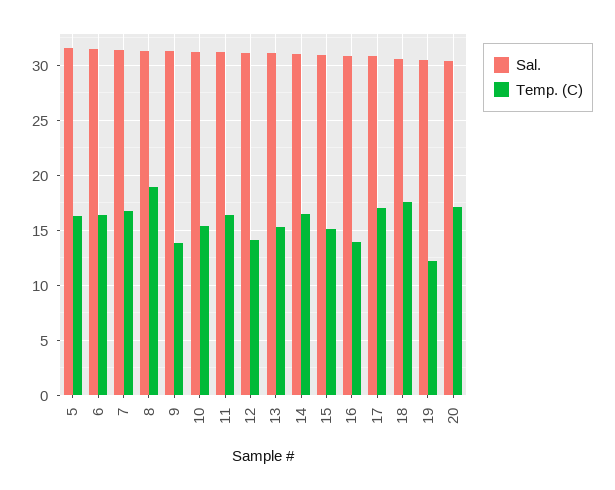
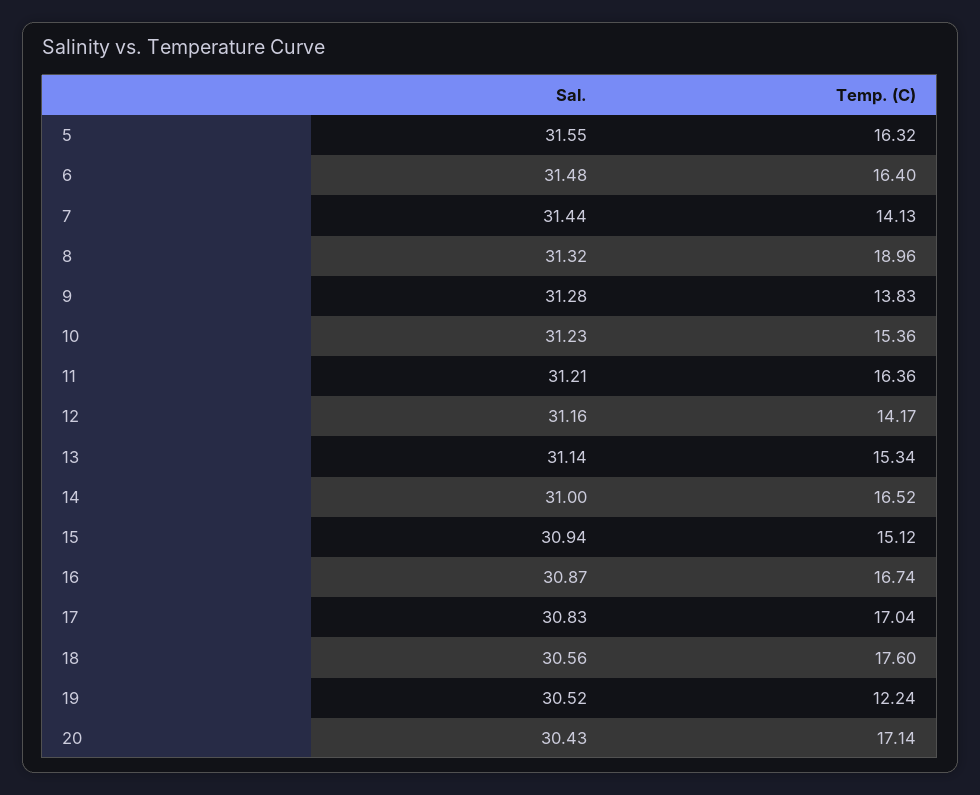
Temp. (C), 7: 17 -> 14.13
Temp. (C), 16: 14 -> 16.74

